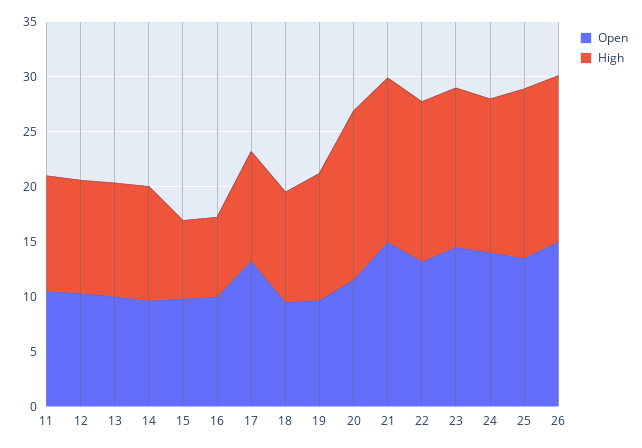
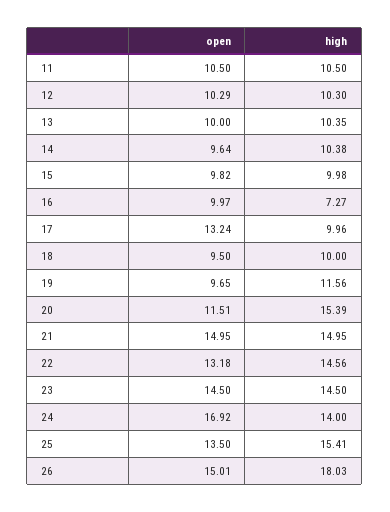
High, 15: 7 -> 9.98
Open, 24: 14 -> 16.92
High, 26: 15 -> 18.03

